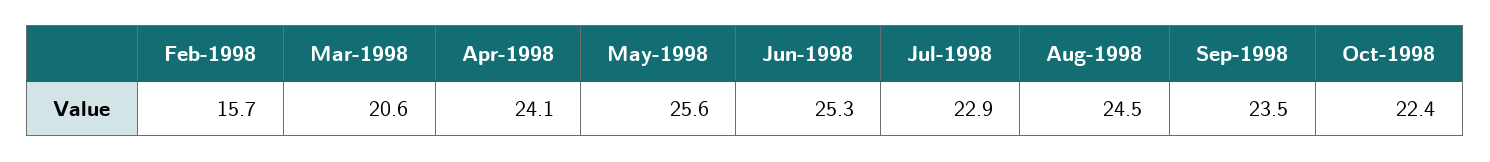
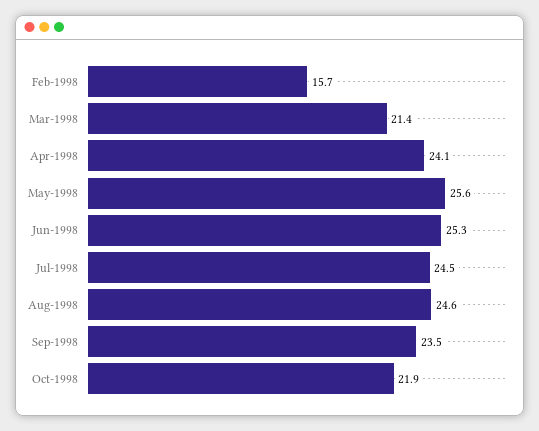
Mar-1998: 20.6 -> 21.4
Jul-1998: 22.9 -> 24.5
Aug-1998: 24.5 -> 24.6
Oct-1998: 22.4 -> 21.9

